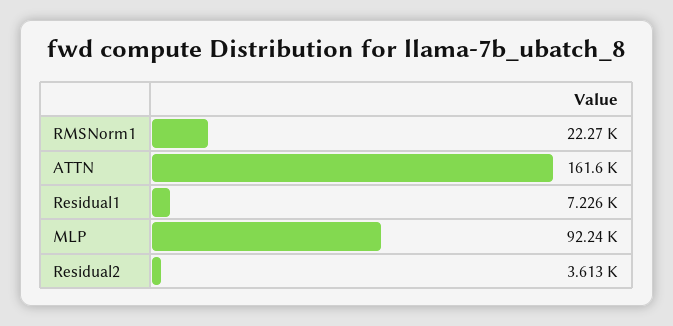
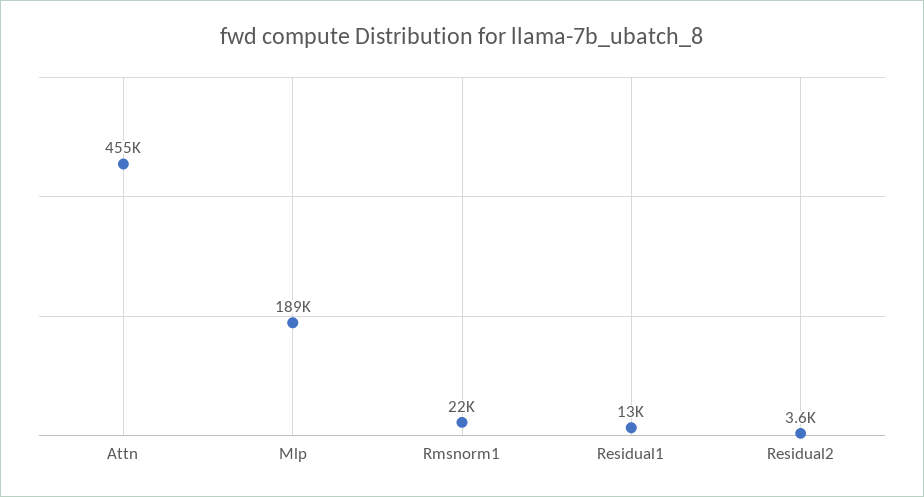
ATTN: 161600 -> 455000
Residual1: 7226 -> 13000
MLP: 92240 -> 189000

